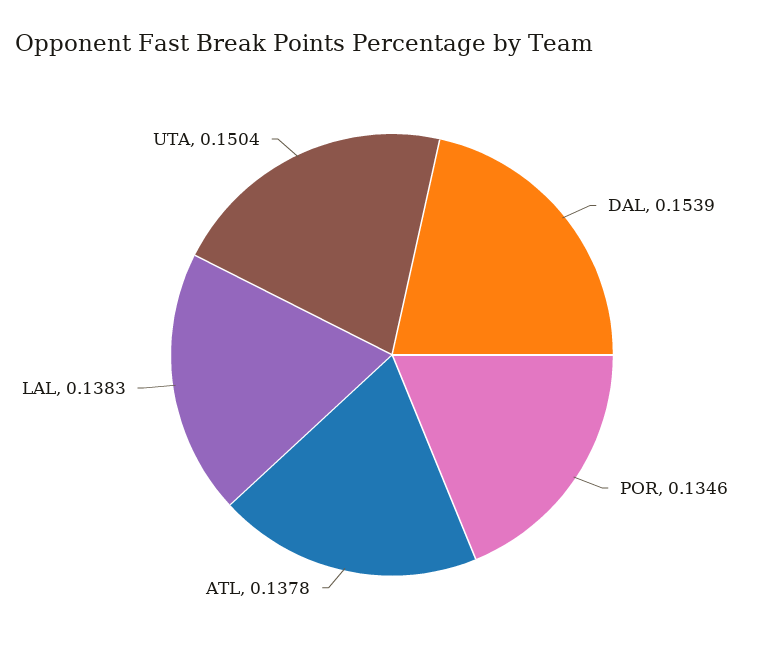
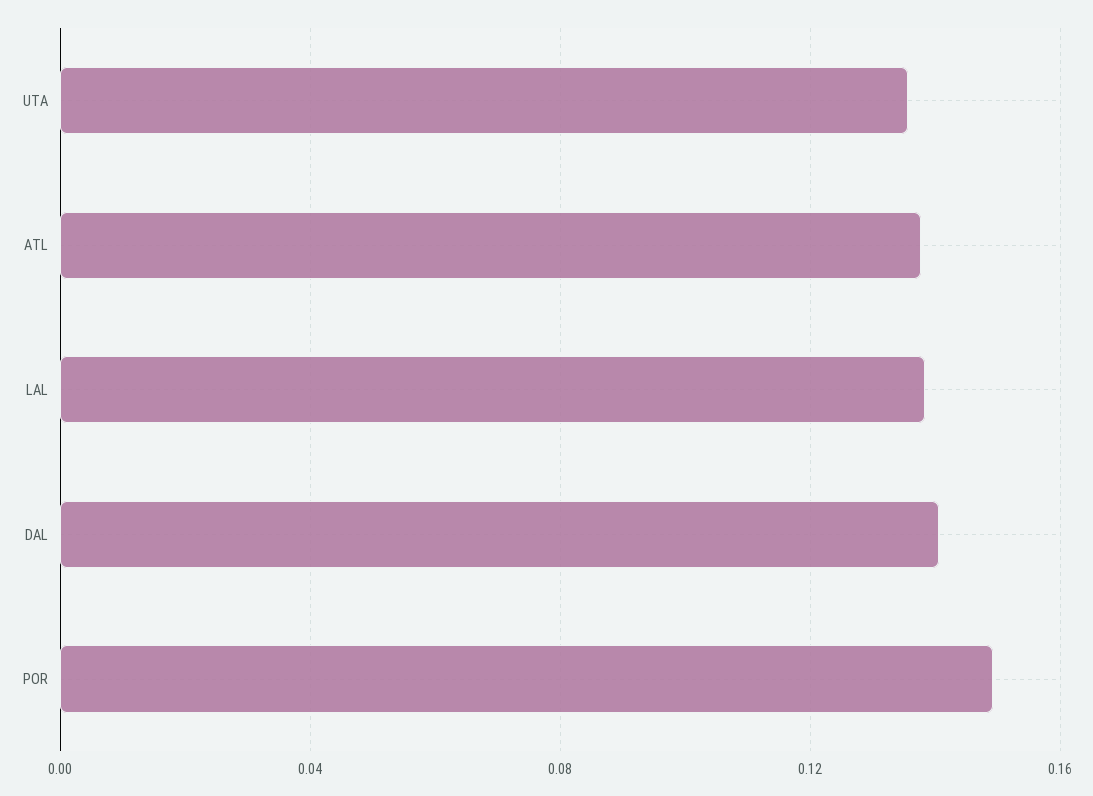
DAL: 0.1539 -> 0.14
POR: 0.1346 -> 0.15
UTA: 0.1504 -> 0.135

